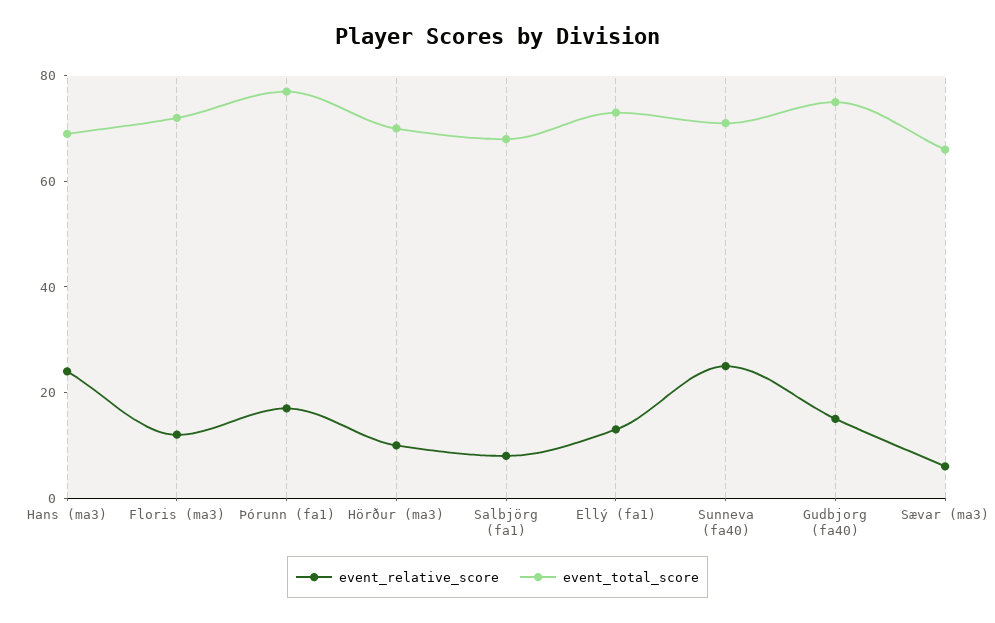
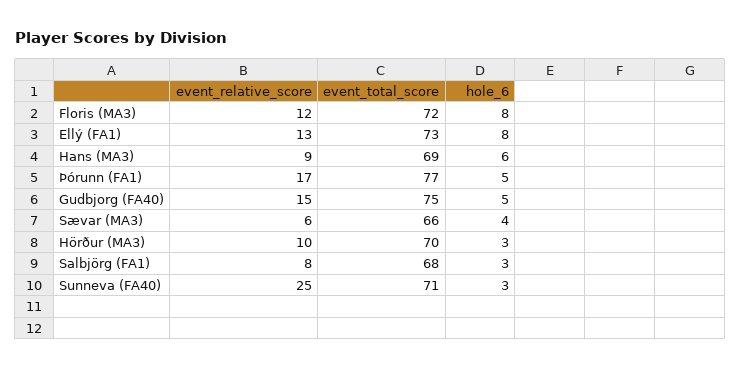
event_relative_score, Hans (ma3): 25 -> 9
hole_6, Floris (ma3): none -> 8
hole_6, Ellý (fa1): none -> 8
hole_6, Hans (ma3): none -> 6
hole_6, Þórunn (fa1): none -> 5
hole_6, Gudbjorg (fa40): none -> 5
hole_6, Sævar (ma3): none -> 4
hole_6, Hörður (ma3): none -> 3
hole_6, Salbjörg (fa1): none -> 3
hole_6, Sunneva (fa40): none -> 3

